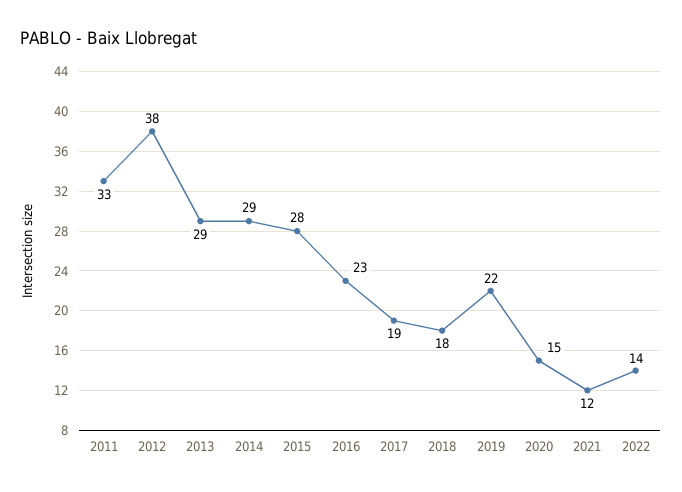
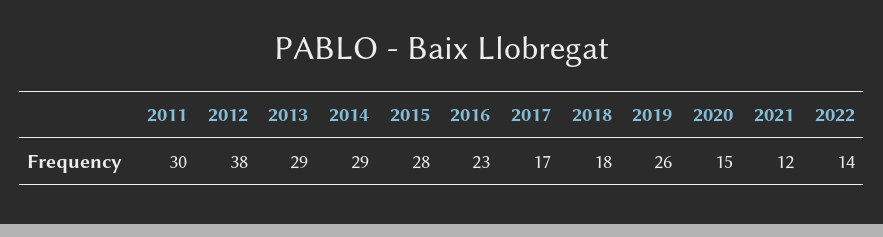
2011: 33 -> 30
2017: 19 -> 17
2019: 22 -> 26

